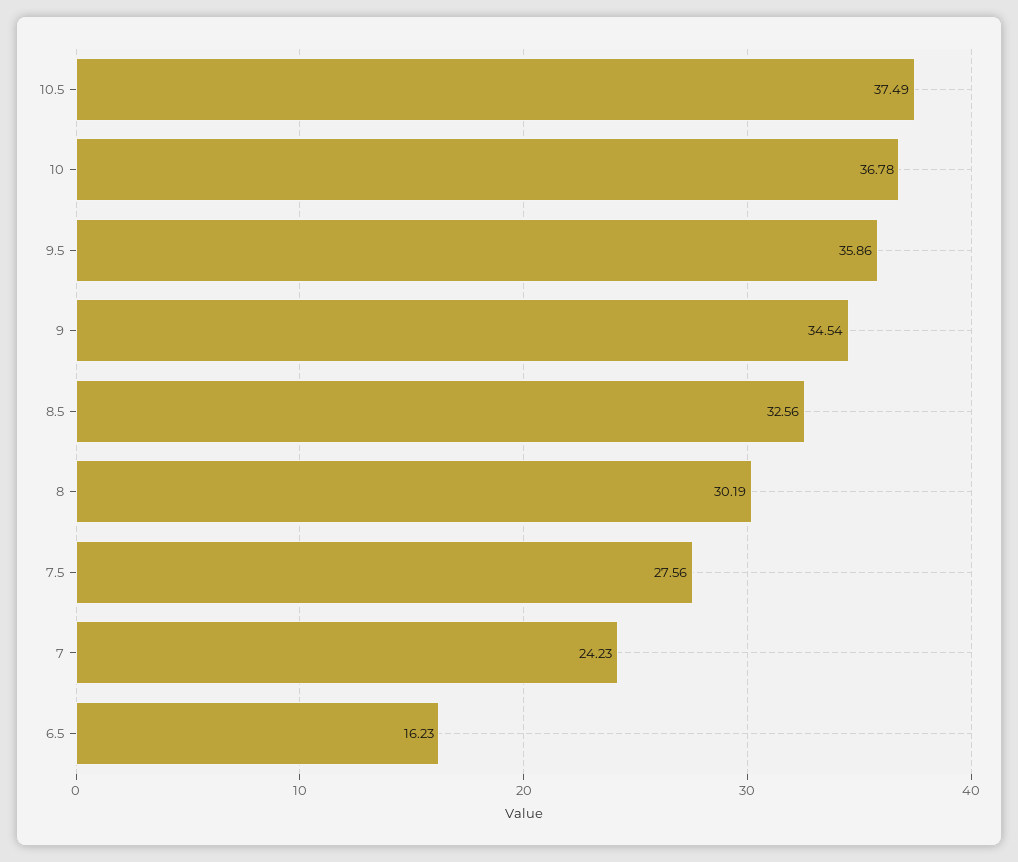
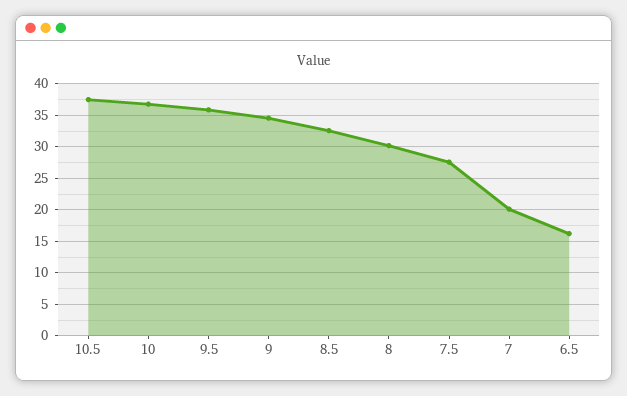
7: 24.23 -> 20

